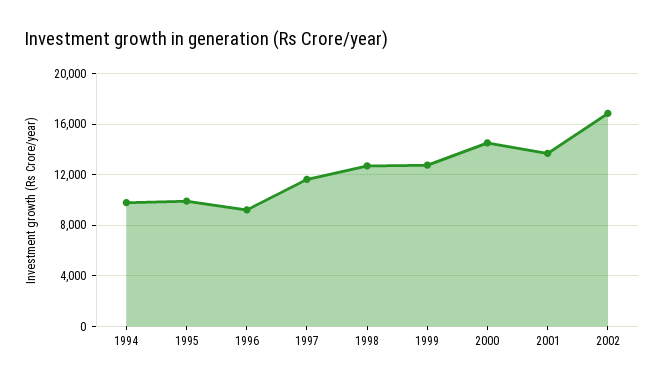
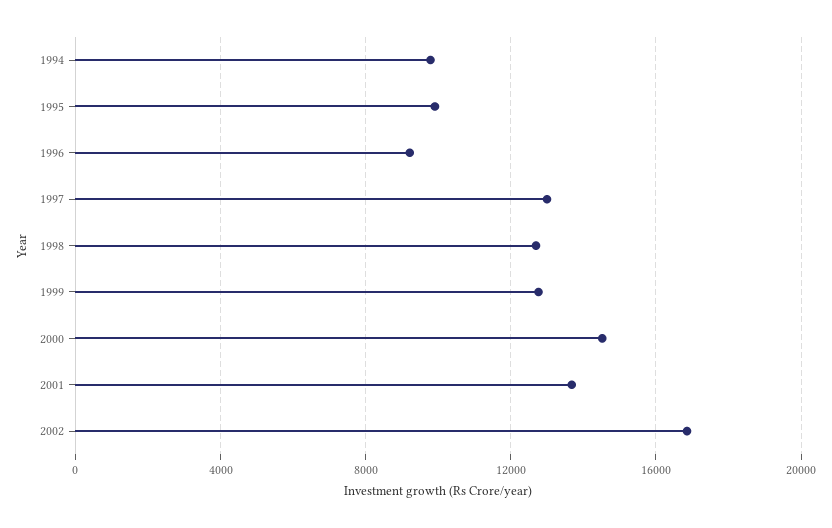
1997: 11500 -> 13000

